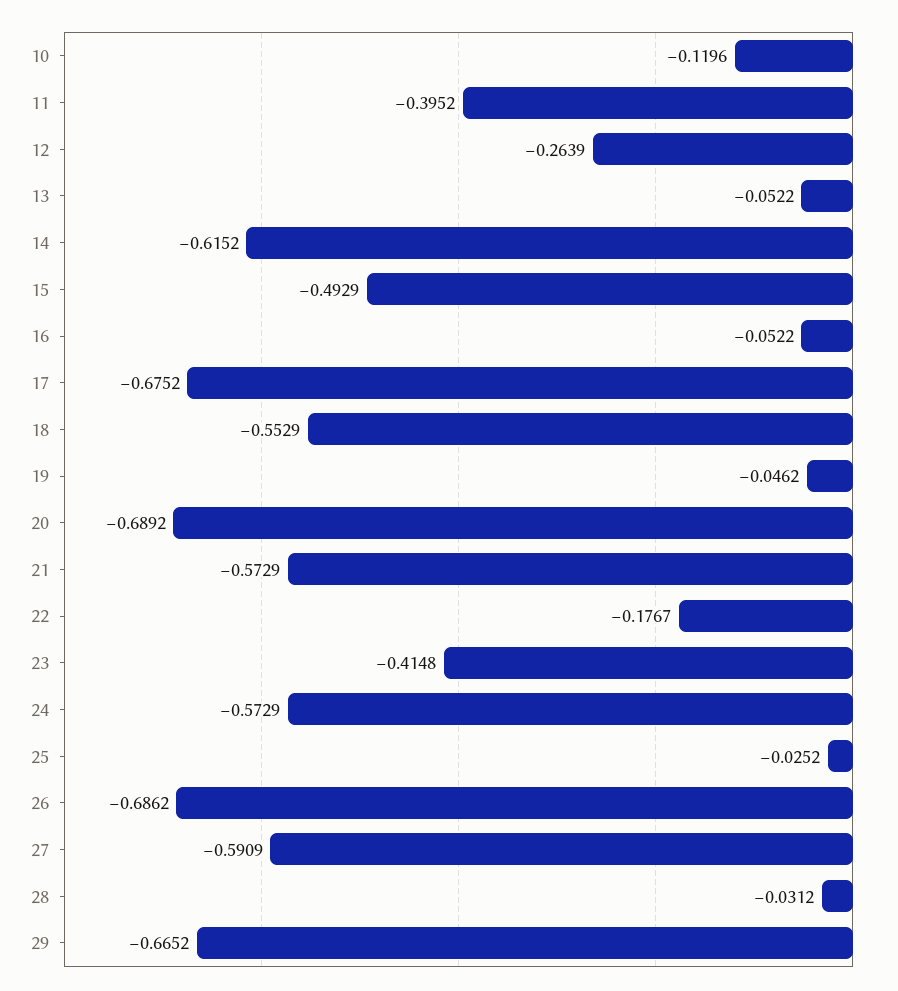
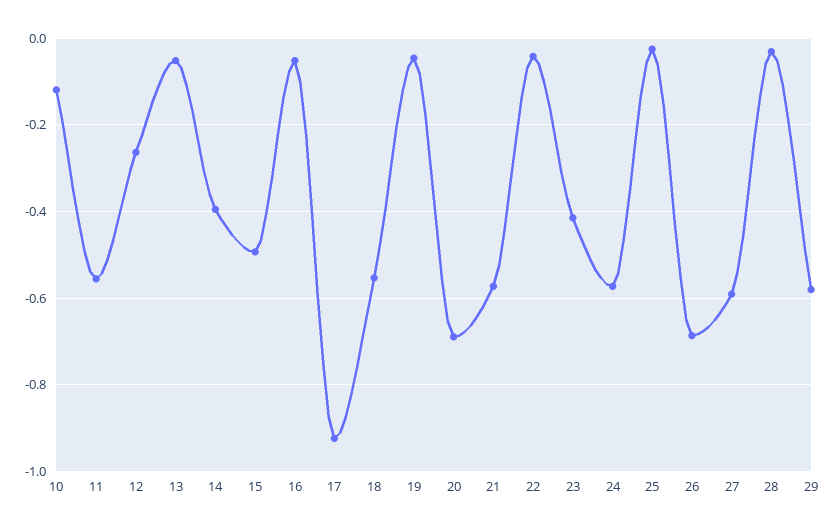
11: -0.3952 -> -0.56
14: -0.6152 -> -0.4
17: -0.6752 -> -0.92
22: -0.1767 -> -0.04
29: -0.6652 -> -0.58

